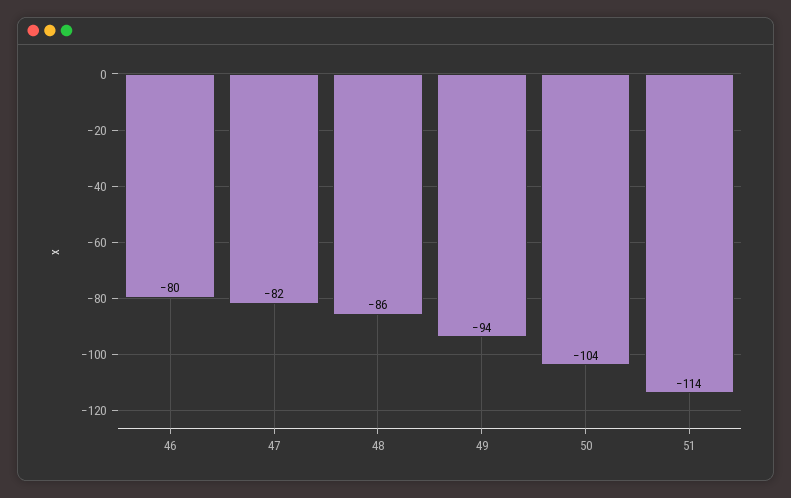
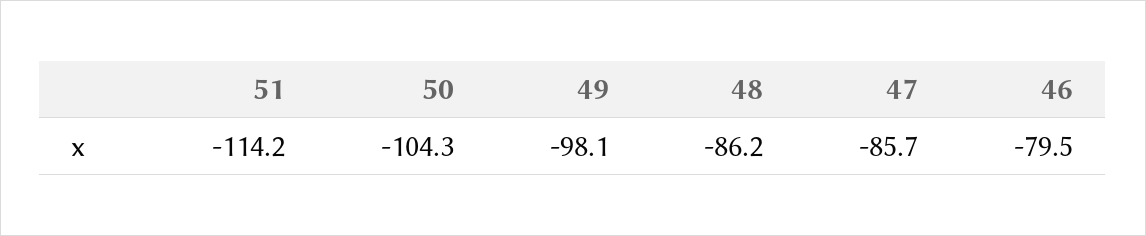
47: -82 -> -85.7
49: -94 -> -98.1

